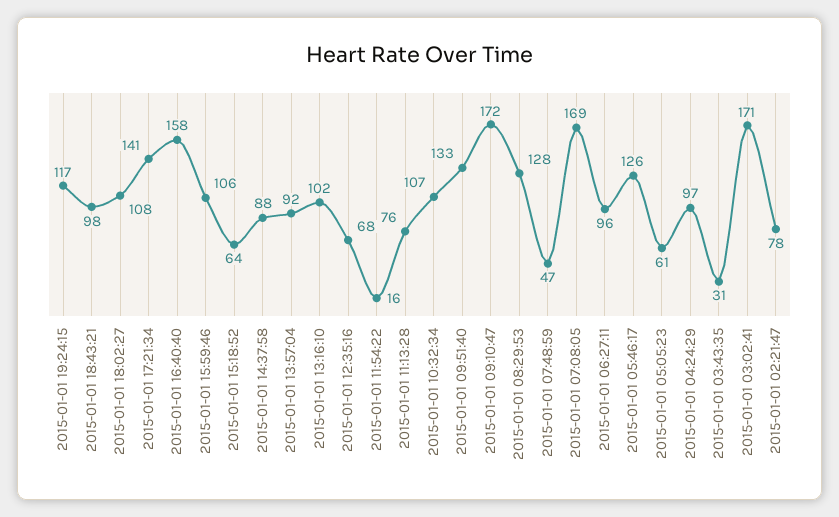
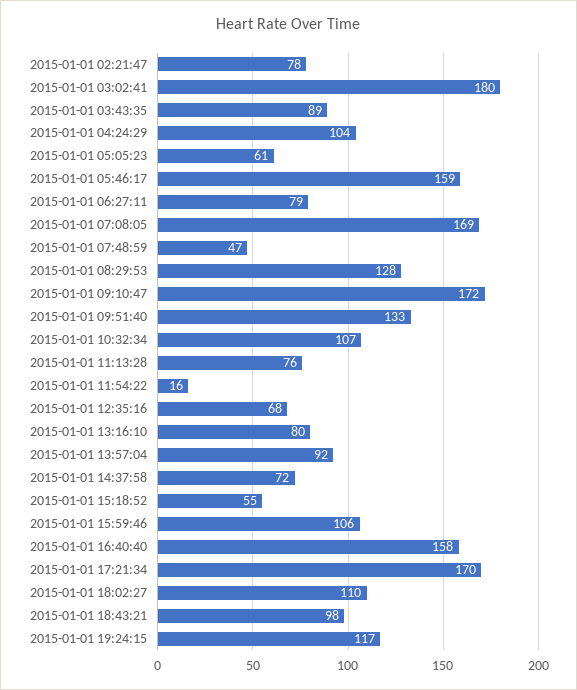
2015-01-01 18:02:27: 108 -> 110
2015-01-01 17:21:34: 141 -> 170
2015-01-01 15:18:52: 64 -> 55
2015-01-01 14:37:58: 88 -> 72
2015-01-01 13:16:10: 102 -> 80
2015-01-01 06:27:11: 96 -> 79
2015-01-01 05:46:17: 126 -> 159
2015-01-01 04:24:29: 97 -> 104
2015-01-01 03:43:35: 31 -> 89
2015-01-01 03:02:41: 171 -> 180

